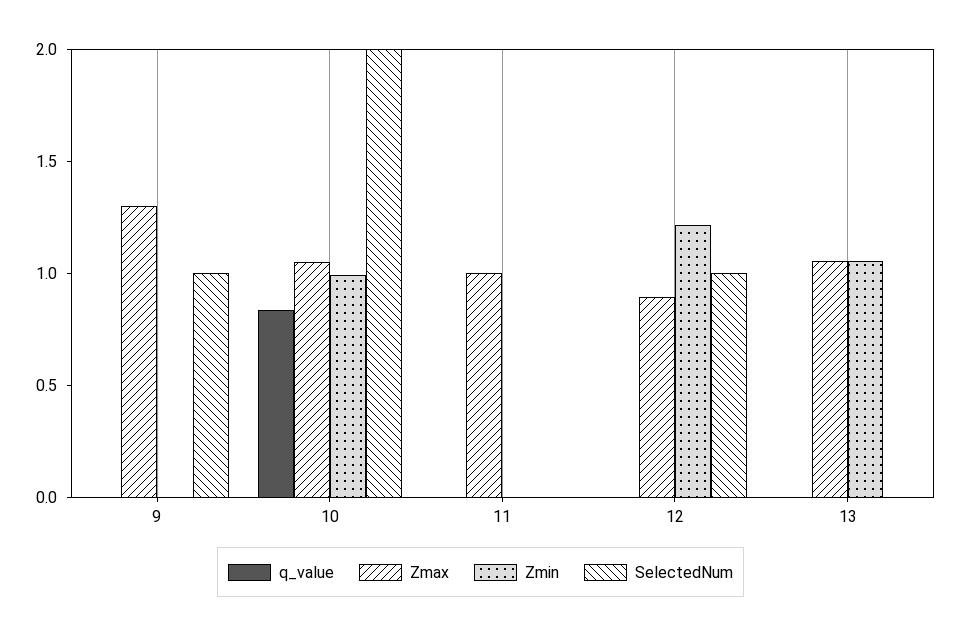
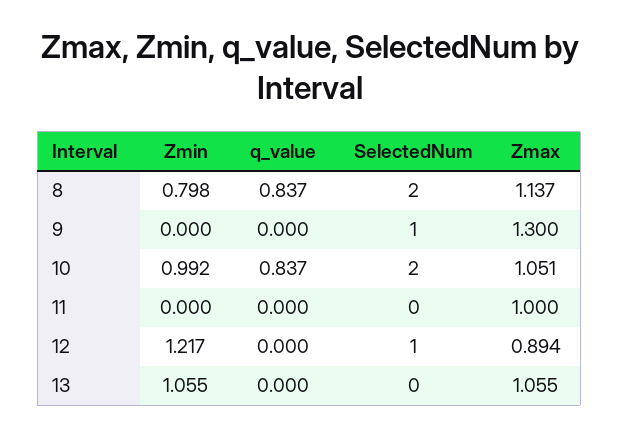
Zmin, 8: none -> 0.798
q_value, 8: none -> 0.837
SelectedNum, 8: none -> 2
Zmax, 8: none -> 1.137

